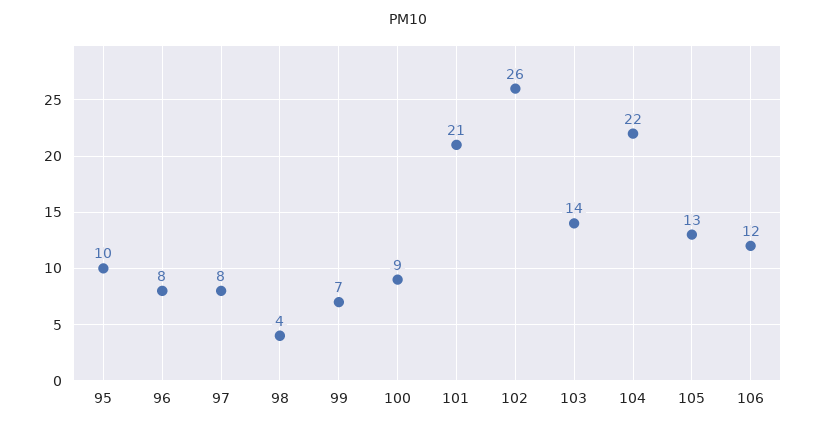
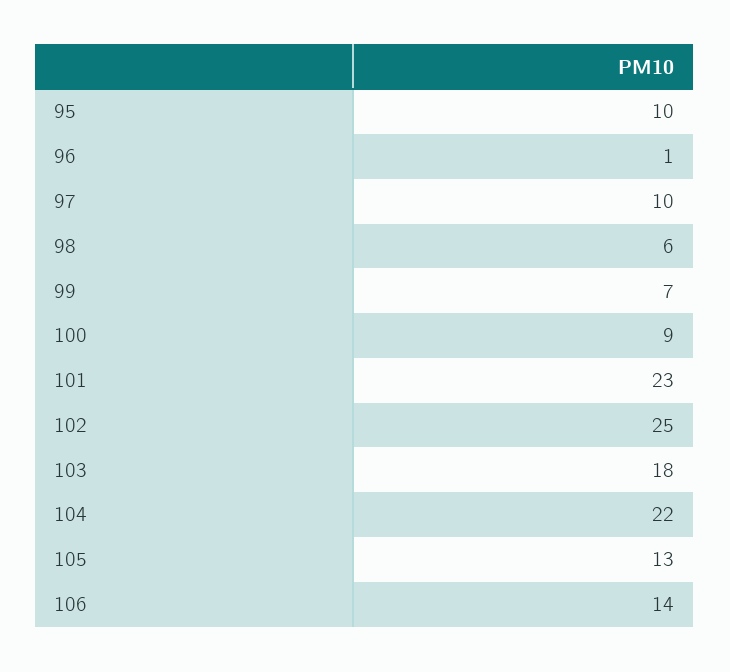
96: 8 -> 1
97: 8 -> 10
98: 4 -> 6
101: 21 -> 23
102: 26 -> 25
103: 14 -> 18
106: 12 -> 14

